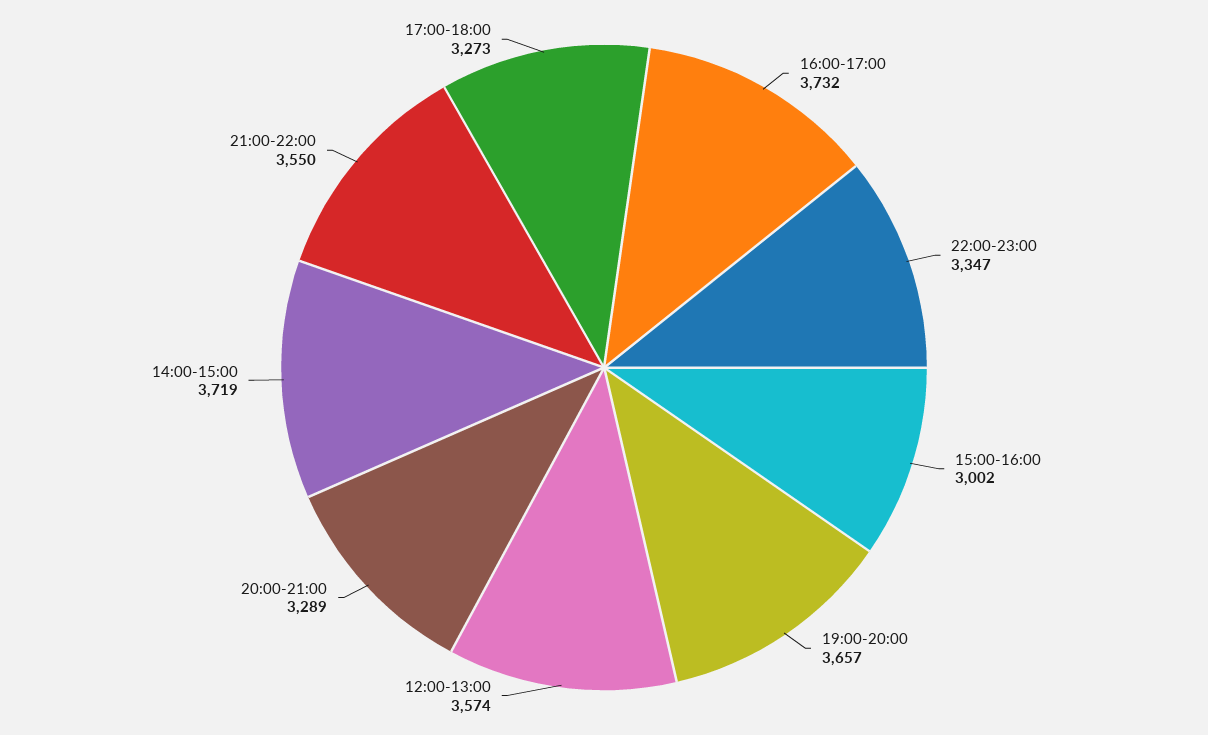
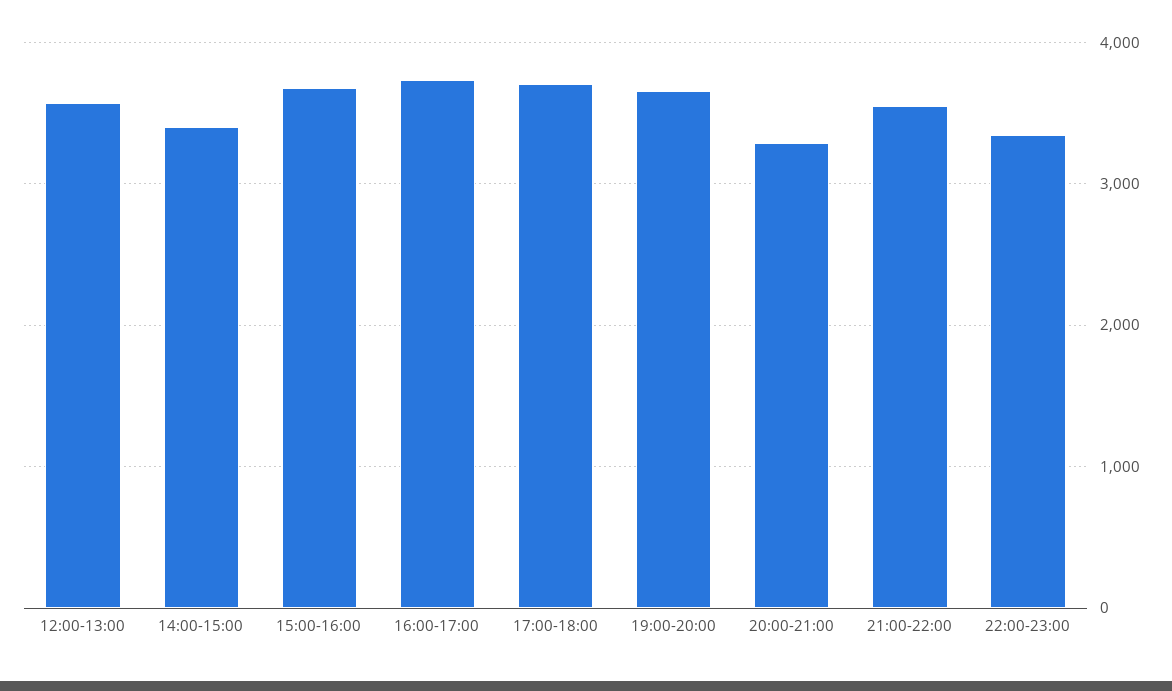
15:00-16:00: 3002 -> 3700
14:00-15:00: 3719 -> 3400
17:00-18:00: 3273 -> 3700

